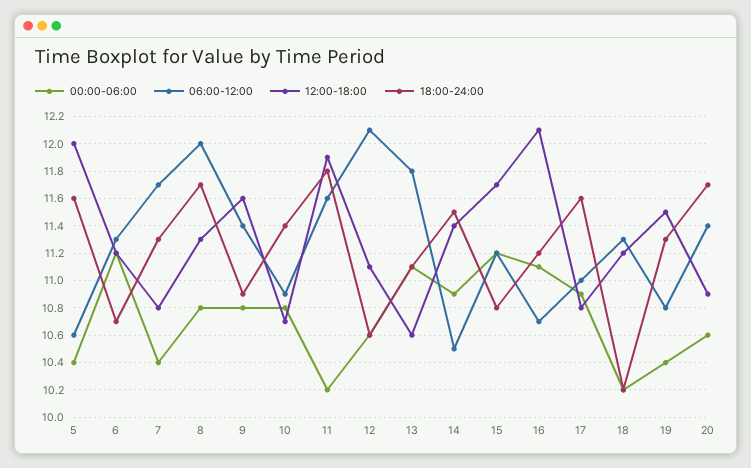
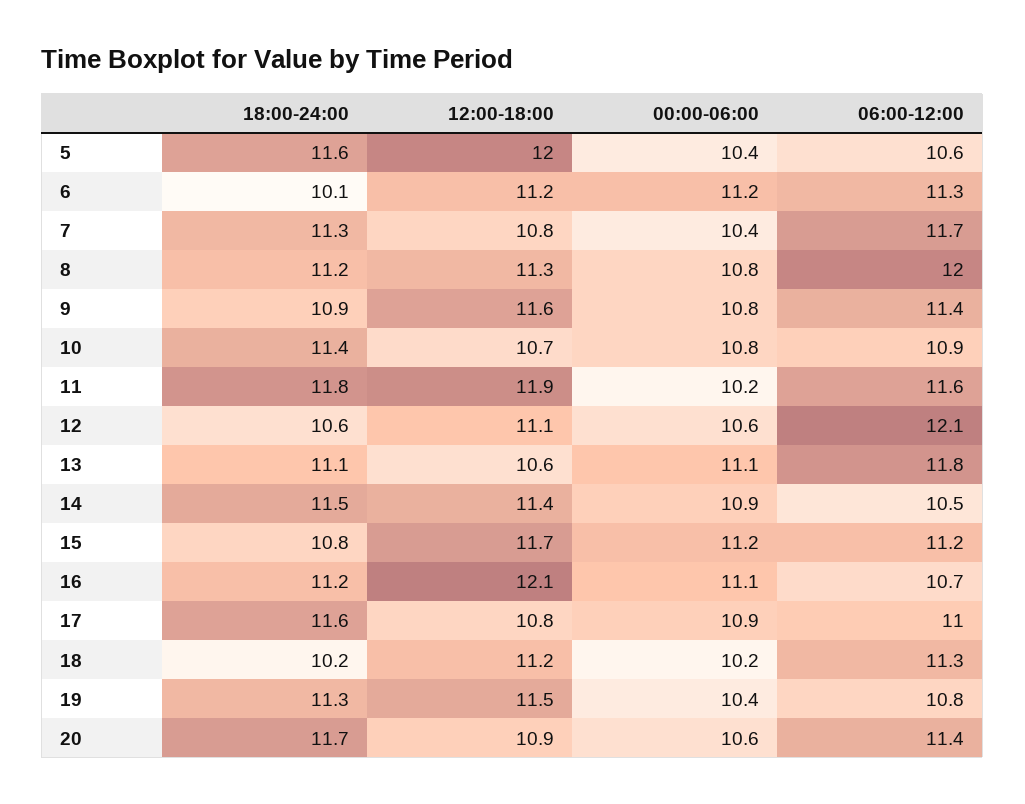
18:00-24:00, 6: 10.7 -> 10.1
18:00-24:00, 8: 11.7 -> 11.2

